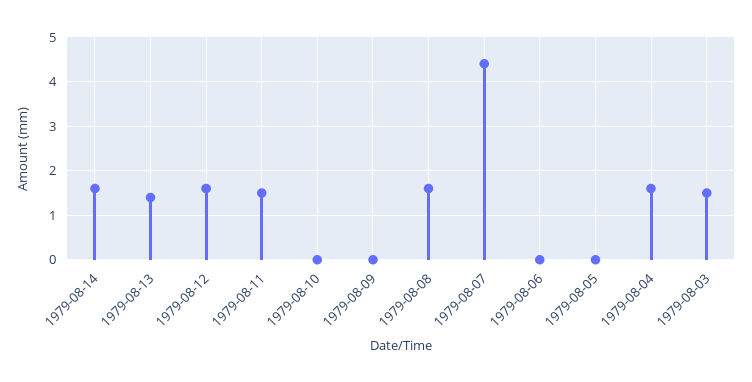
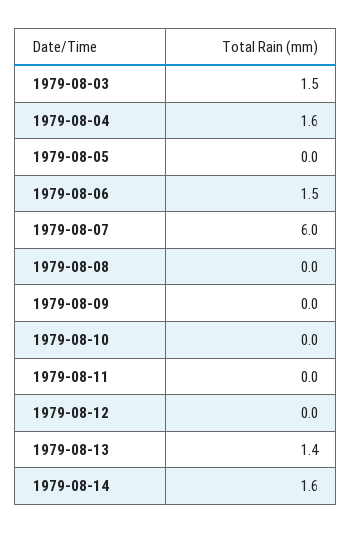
1979-08-12: 1.5 -> 0
1979-08-11: 1.5 -> 0
1979-08-08: 1.5 -> 0
1979-08-07: 4.5 -> 6
1979-08-06: 0 -> 1.5

